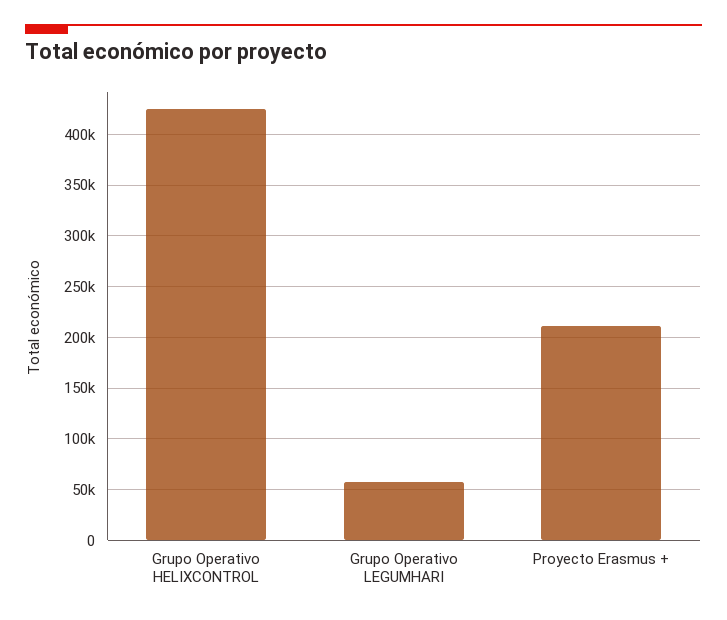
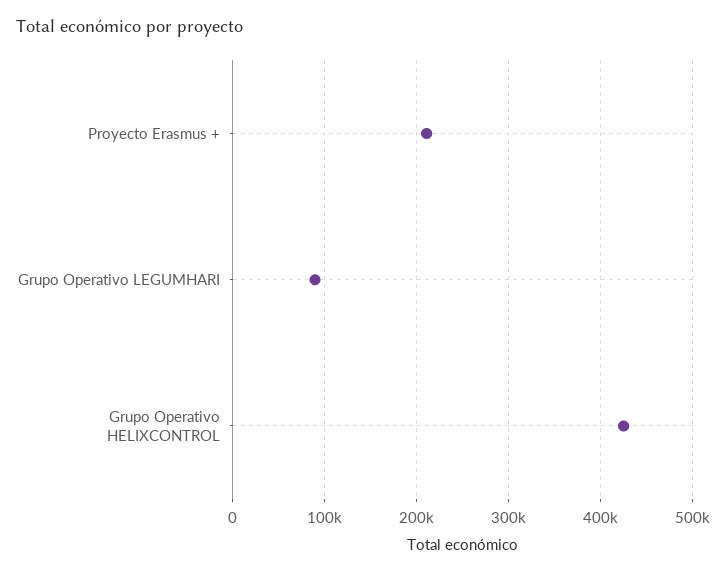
Grupo Operativo LEGUMHARI: 60000 -> 90000

